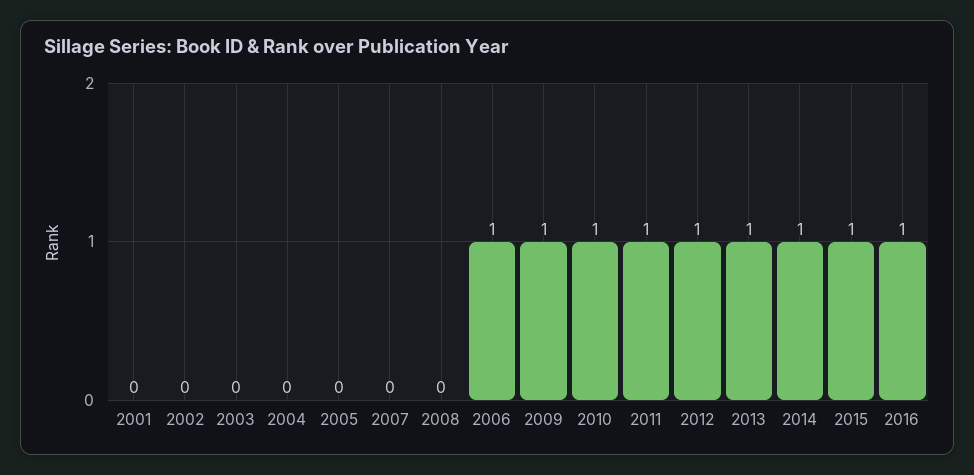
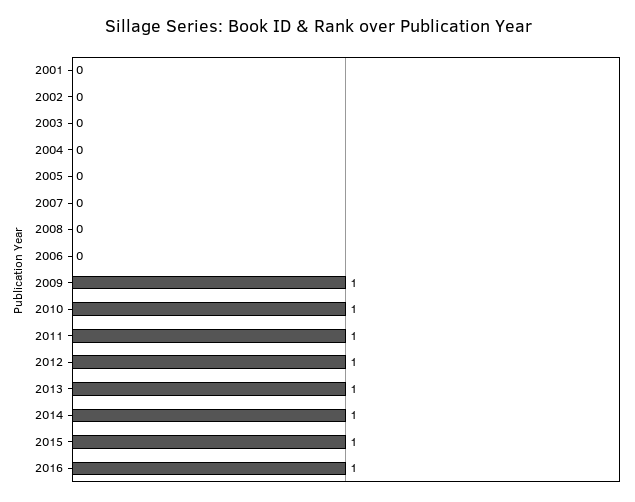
2006: 1 -> 0

